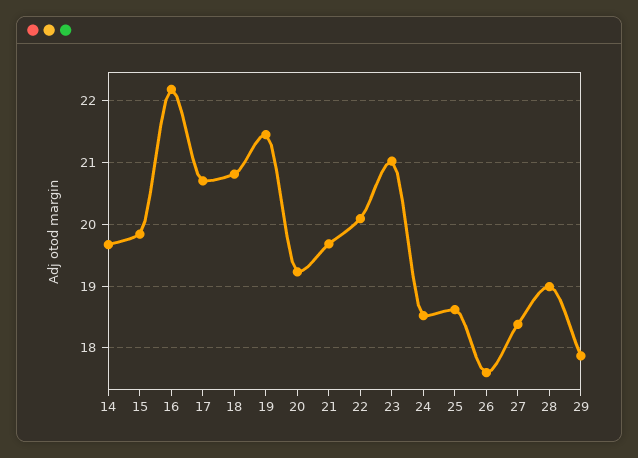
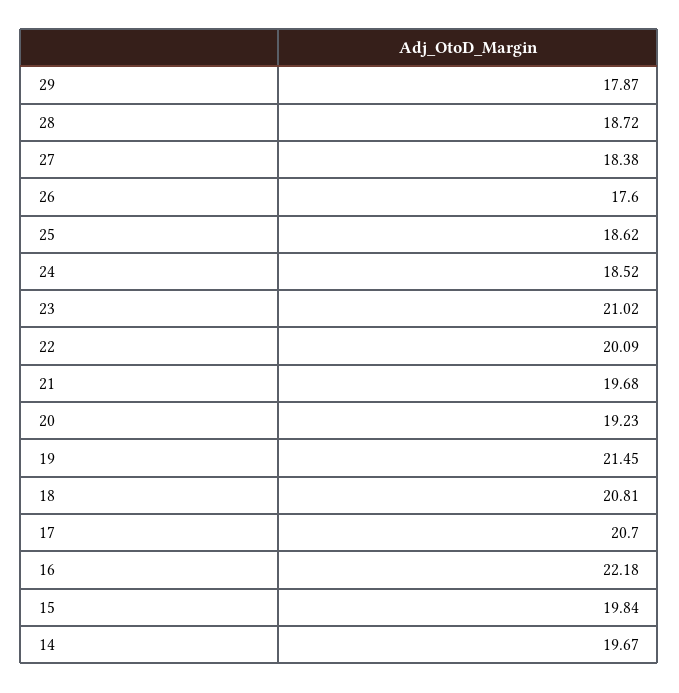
28: 19 -> 18.72

